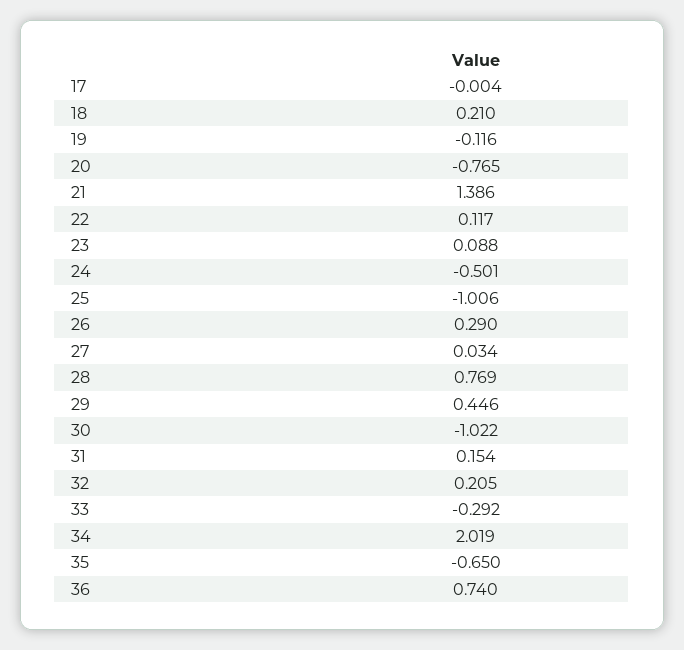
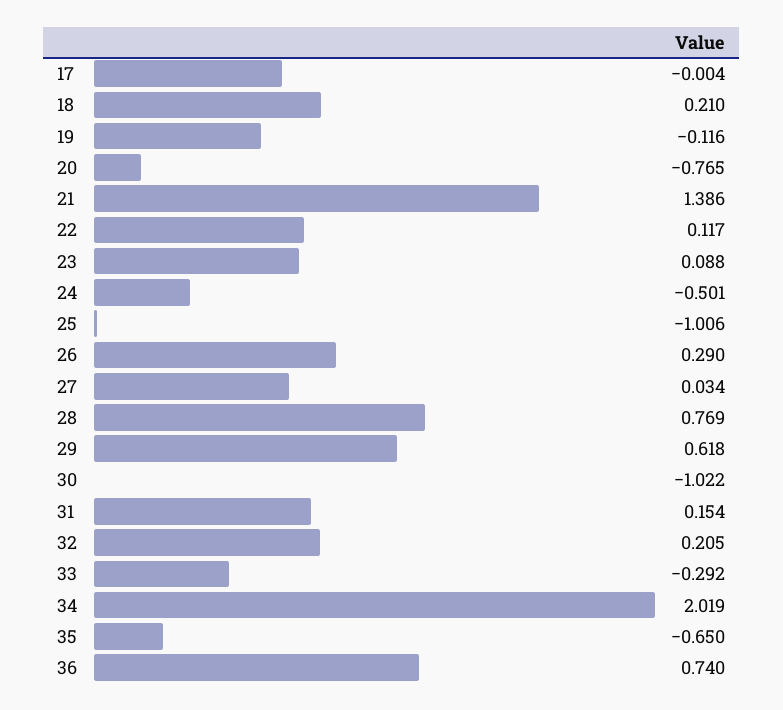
29: 0.446 -> 0.618

